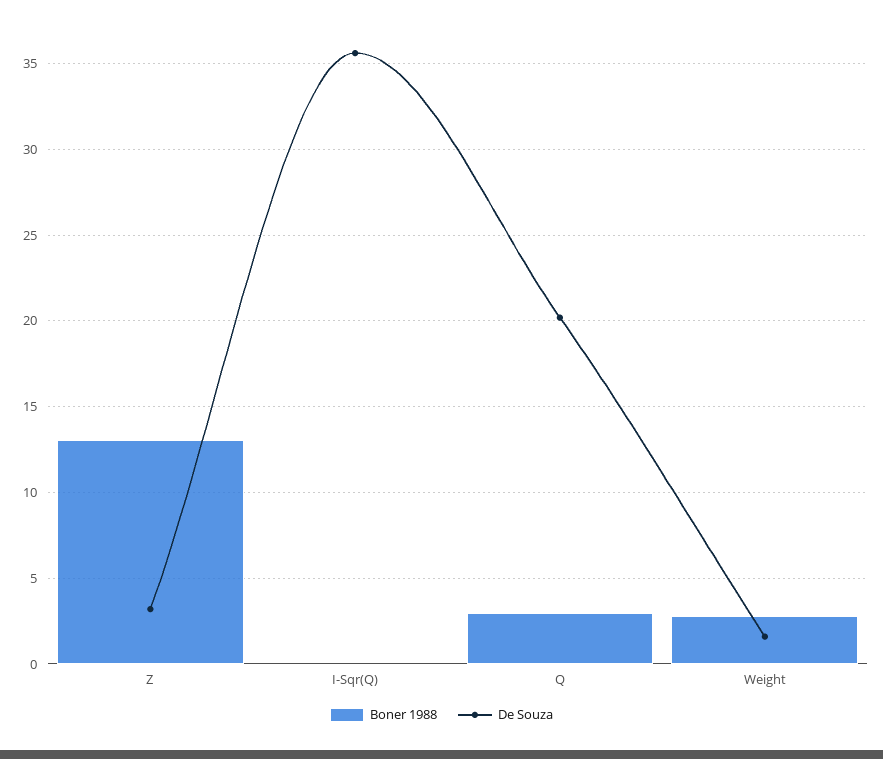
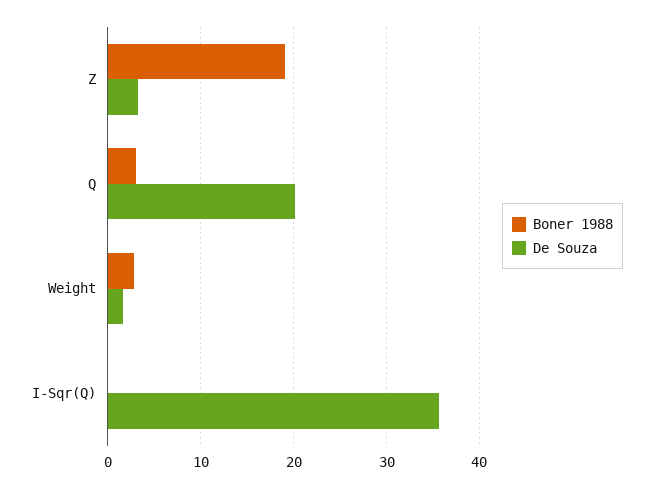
Boner 1988, Z: 13 -> 19

